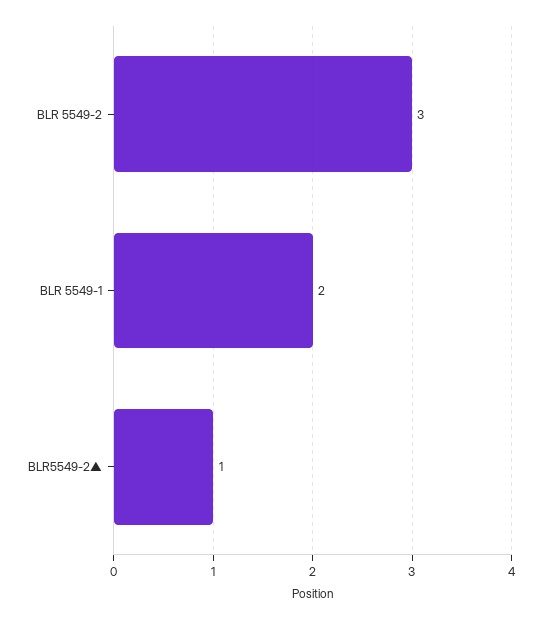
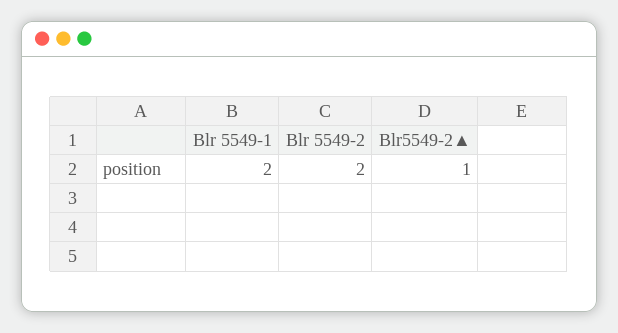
BLR 5549-2: 3 -> 2

